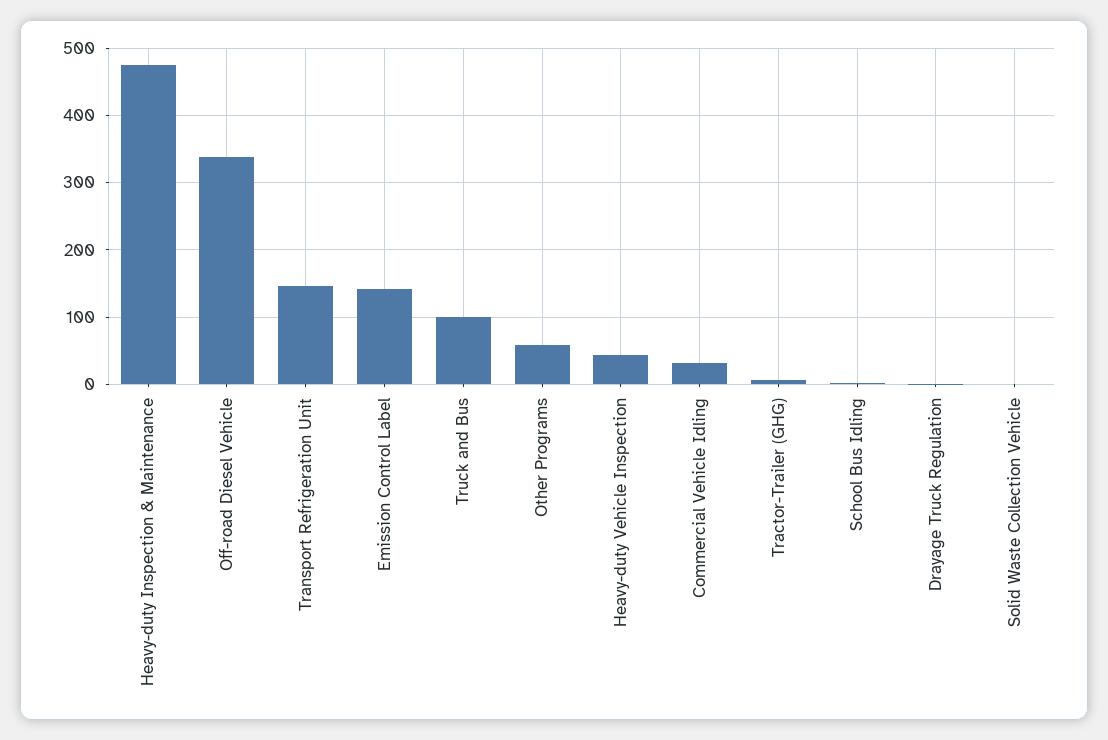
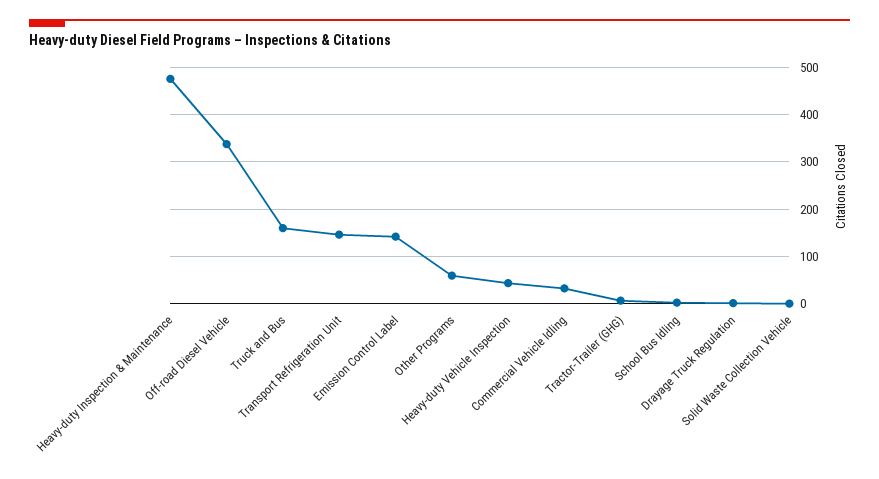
Truck and Bus: 100 -> 160

